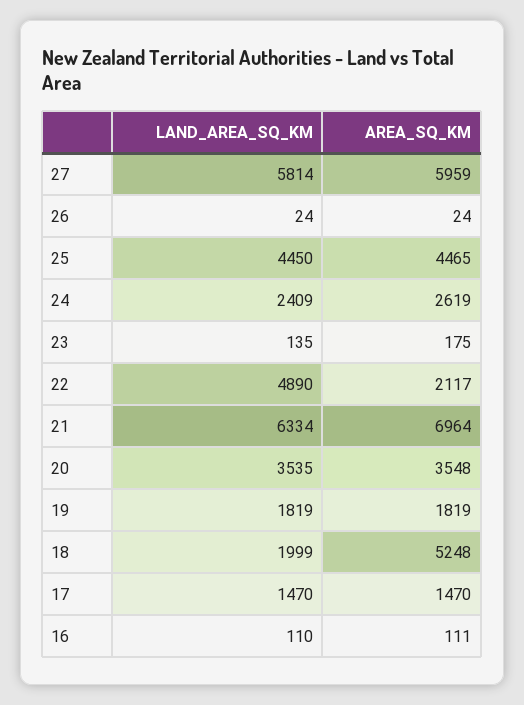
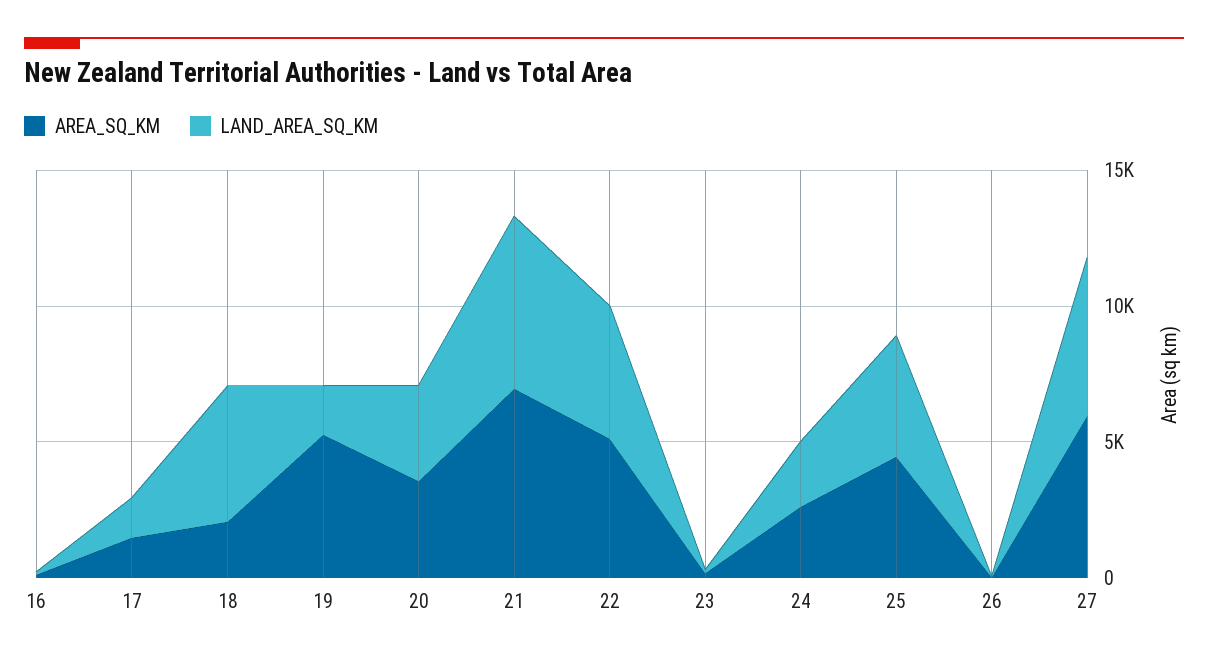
AREA_SQ_KM, 22: 2117 -> 5000
AREA_SQ_KM, 19: 1819 -> 5000
LAND_AREA_SQ_KM, 18: 1999 -> 5000
AREA_SQ_KM, 18: 5248 -> 2000

